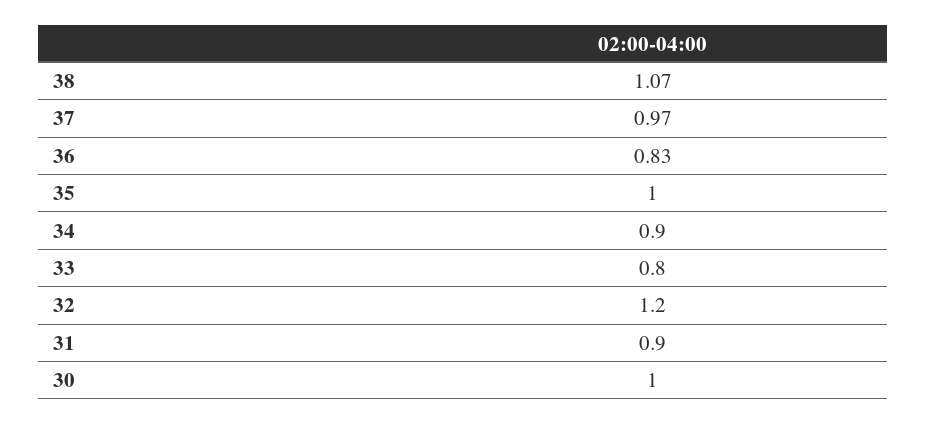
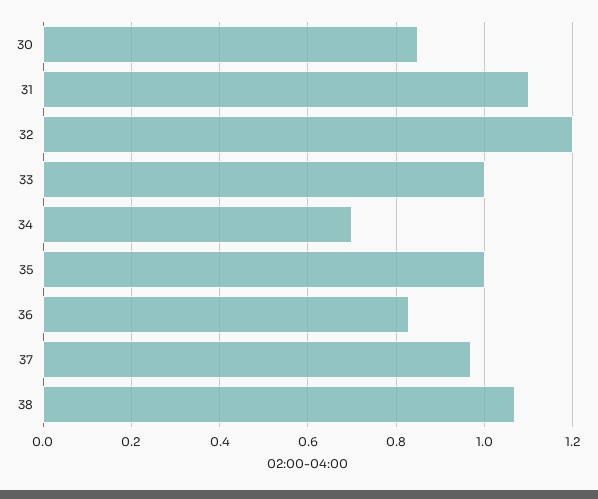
34: 0.9 -> 0.7
33: 0.8 -> 1
31: 0.9 -> 1.1
30: 1 -> 0.85

